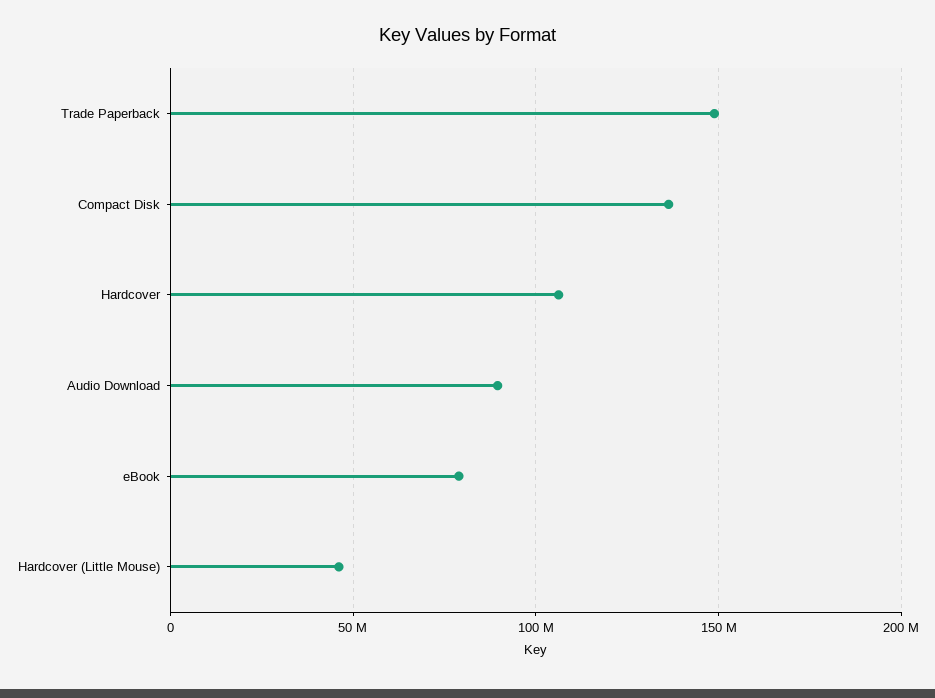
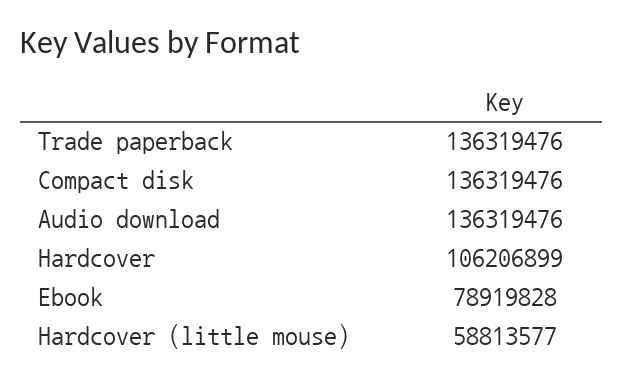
Trade Paperback: 150000000 -> 136319476
Audio Download: 90000000 -> 136319476
Hardcover (Little Mouse): 45000000 -> 58813577

